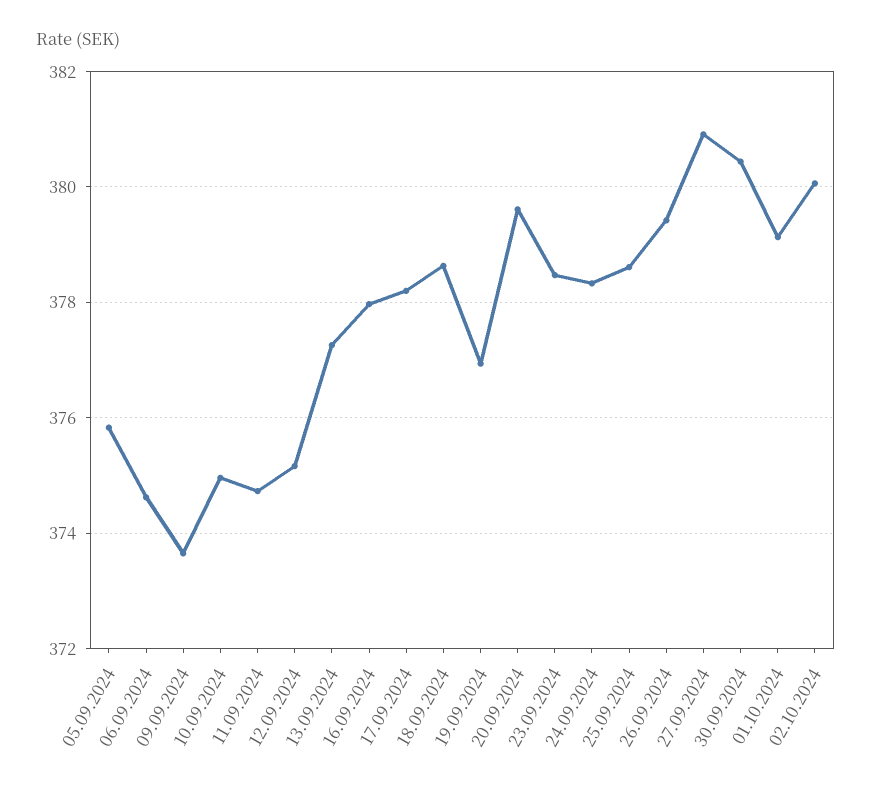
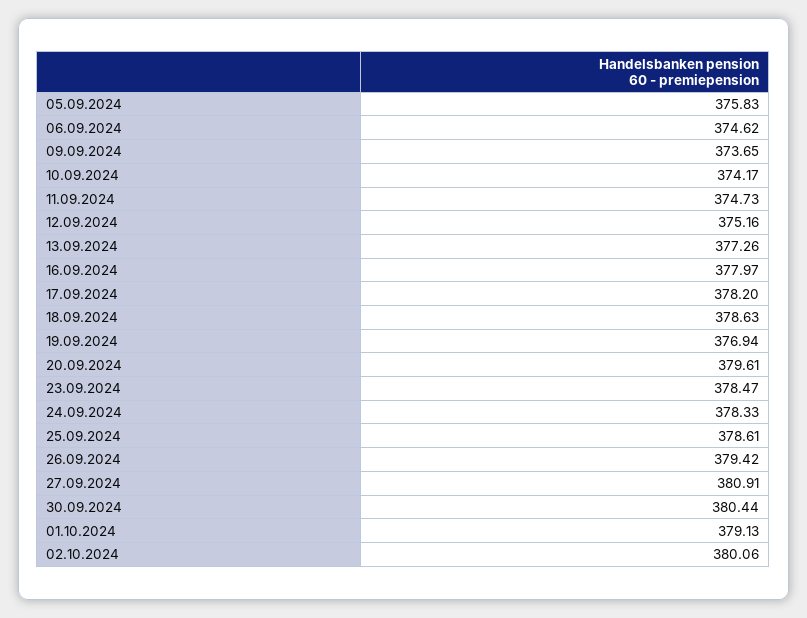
10.09.2024: 375 -> 374.17

